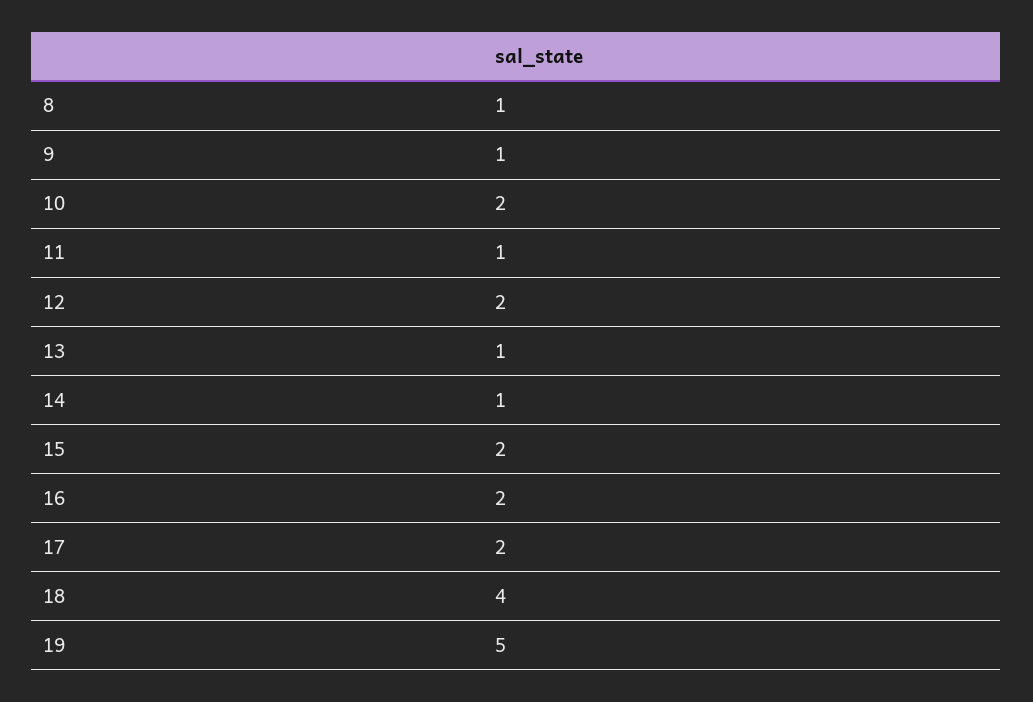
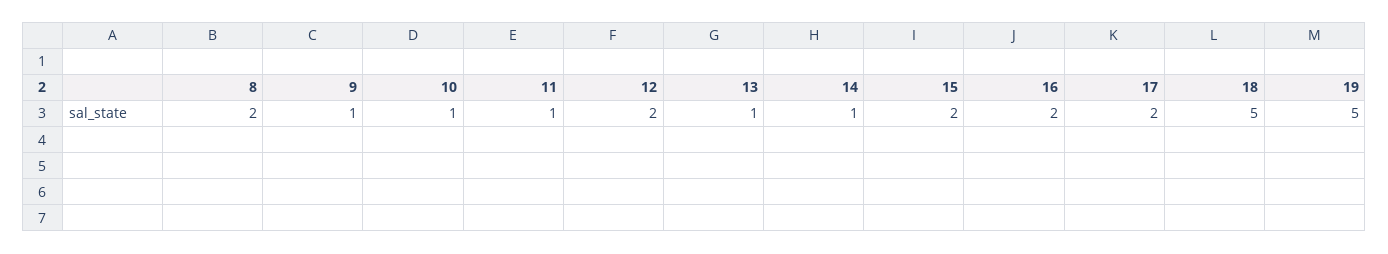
8: 1 -> 2
10: 2 -> 1
18: 4 -> 5

